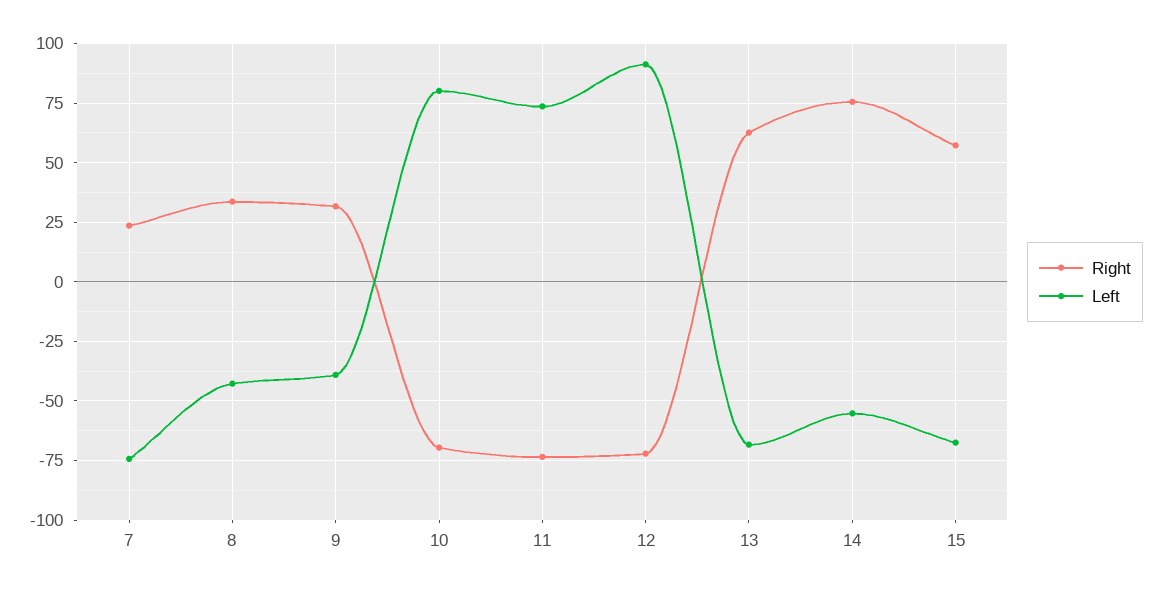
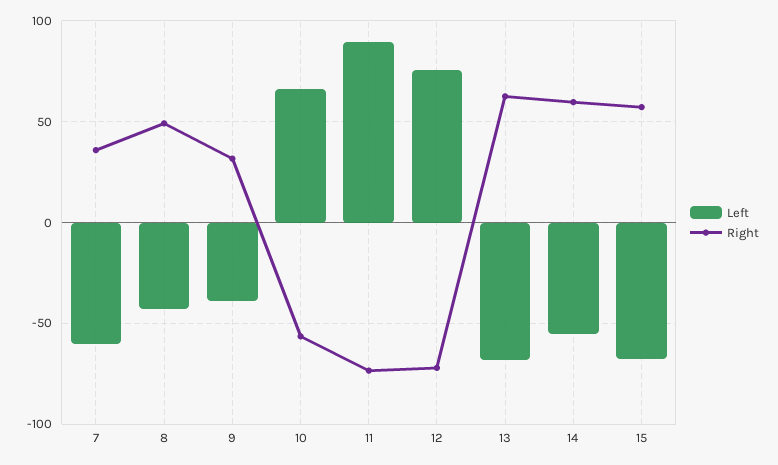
Right, 7: 25 -> 35
Left, 7: -75 -> -60
Right, 8: 35 -> 50
Right, 10: -70 -> -55
Left, 10: 80 -> 65
Left, 11: 75 -> 90
Left, 12: 90 -> 75
Right, 14: 75 -> 60

